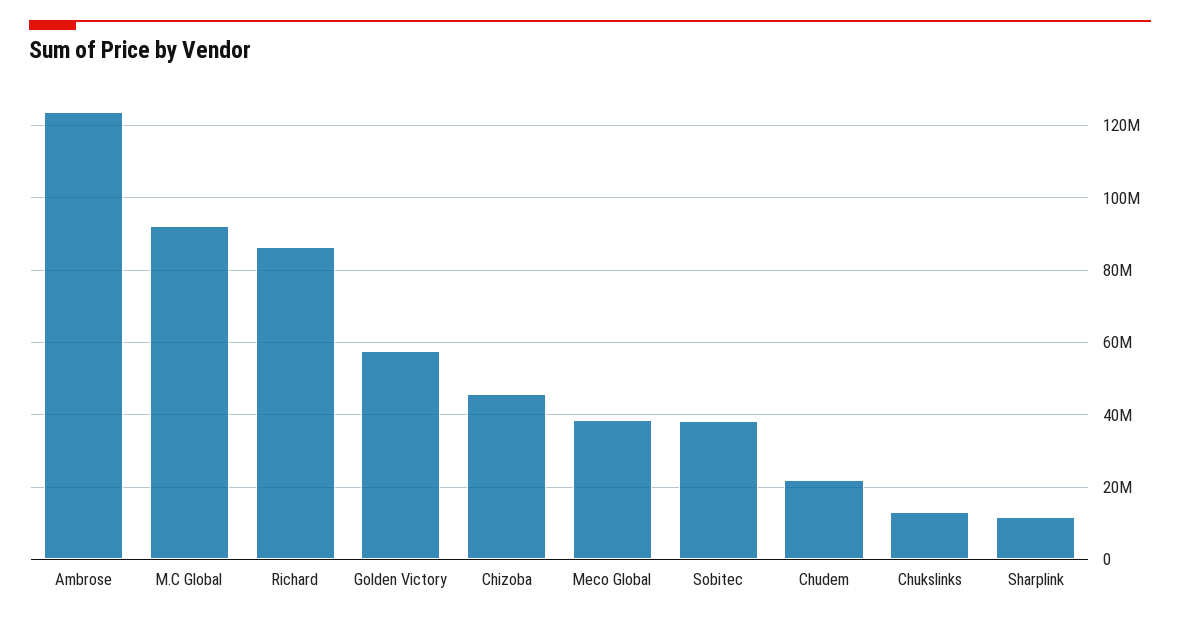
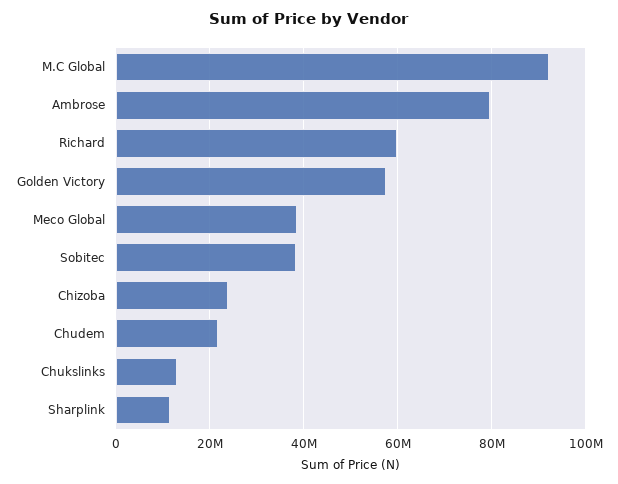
Ambrose: 124000000 -> 80000000
Richard: 86000000 -> 60000000
Chizoba: 46000000 -> 24000000

